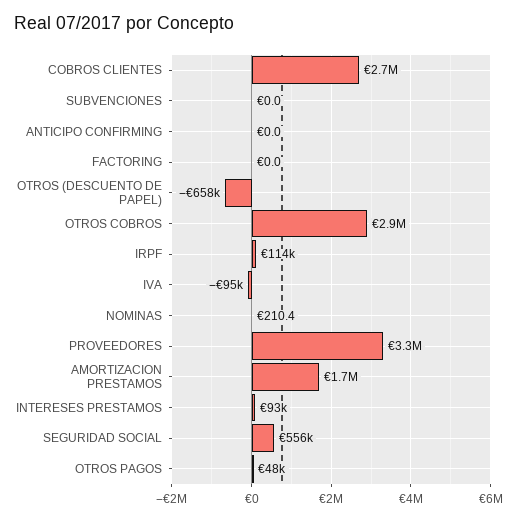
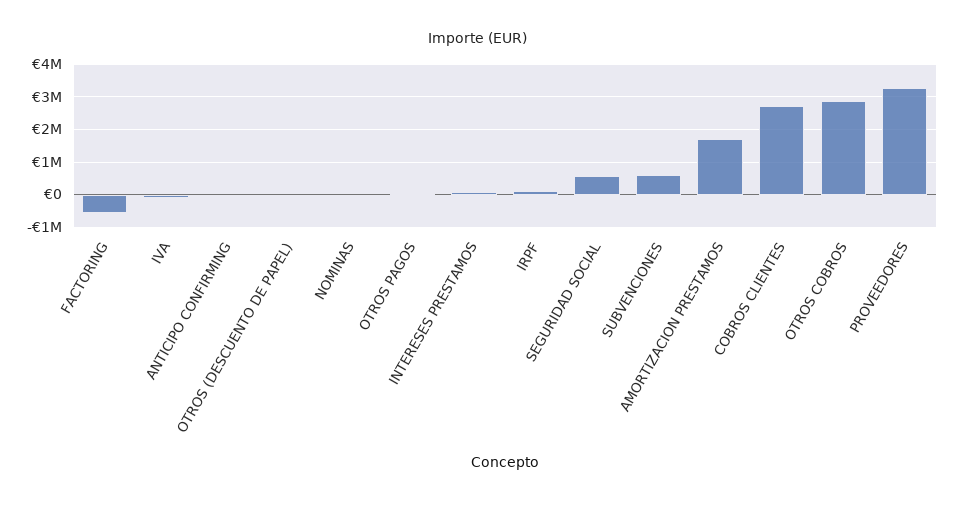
SUBVENCIONES: 0 -> 600000
FACTORING: 0 -> -600000
OTROS (DESCUENTO DE PAPEL): -658000 -> 0

